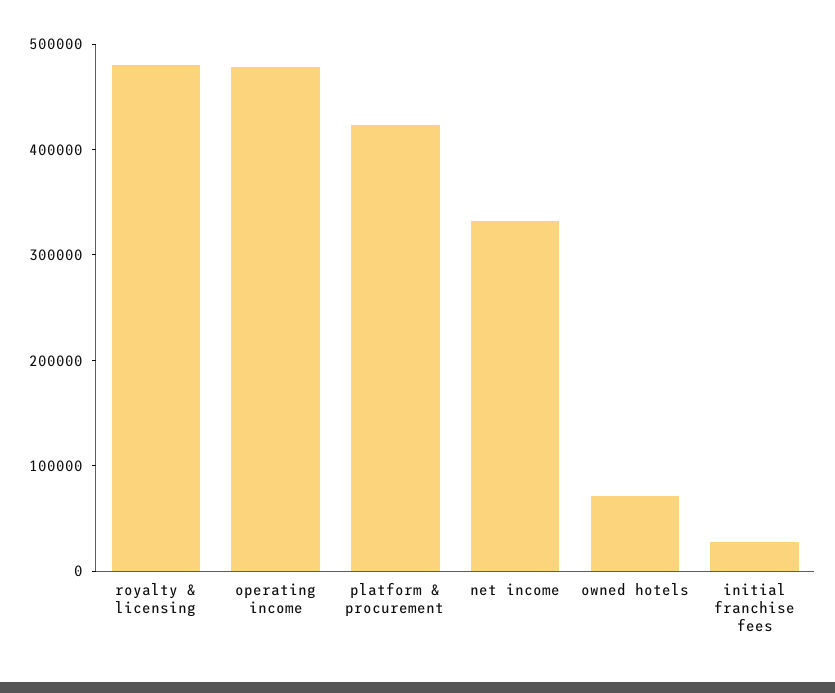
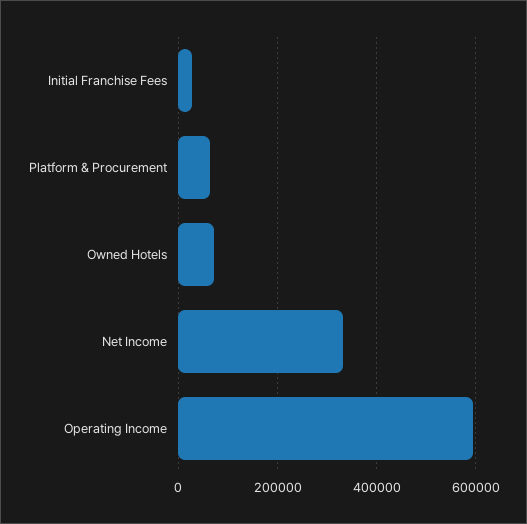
royalty & licensing: 480000 -> none
operating income: 480000 -> 600000
platform & procurement: 420000 -> 60000

